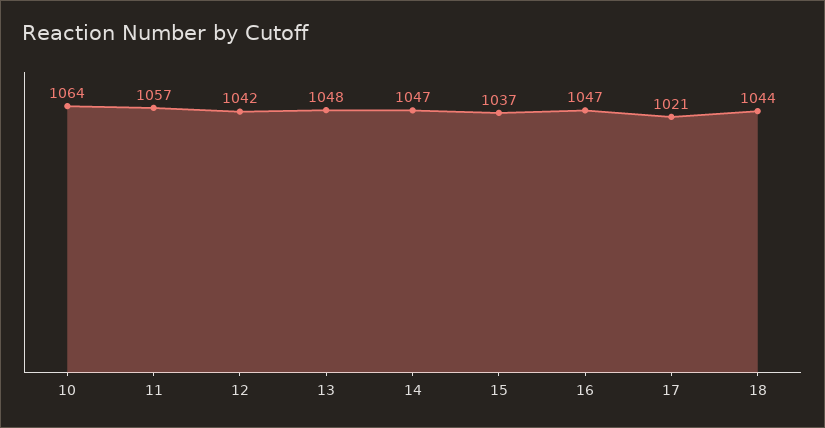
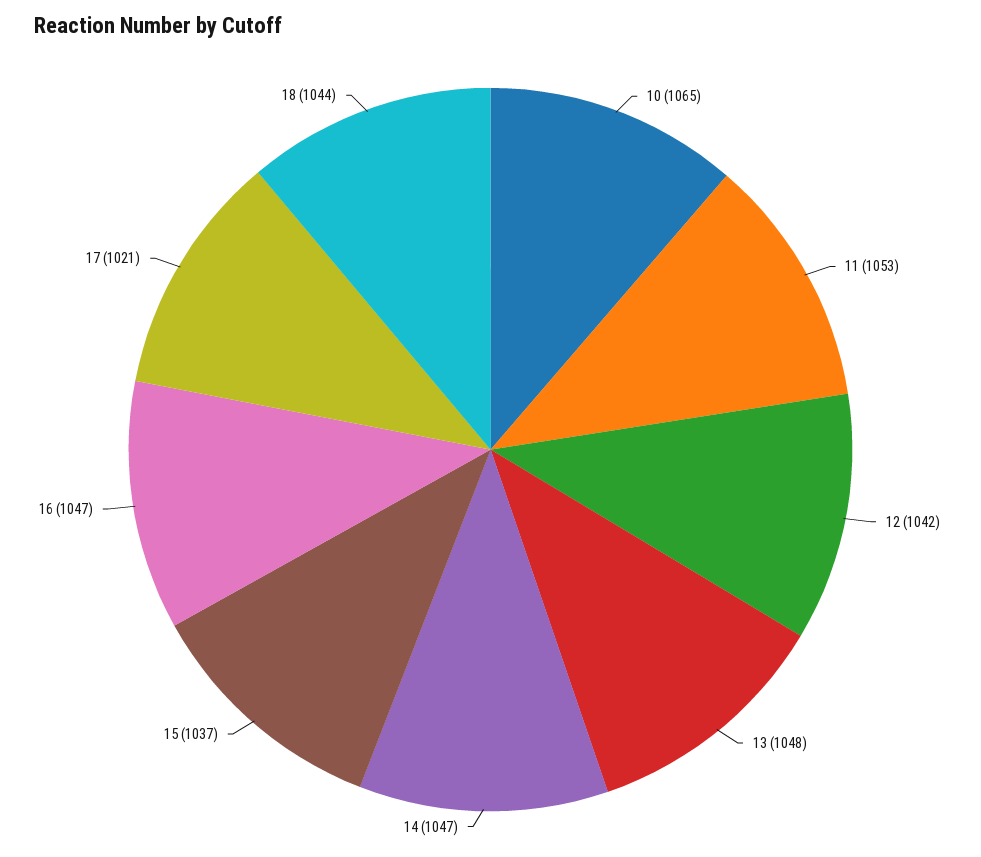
10: 1064 -> 1065
11: 1057 -> 1053

